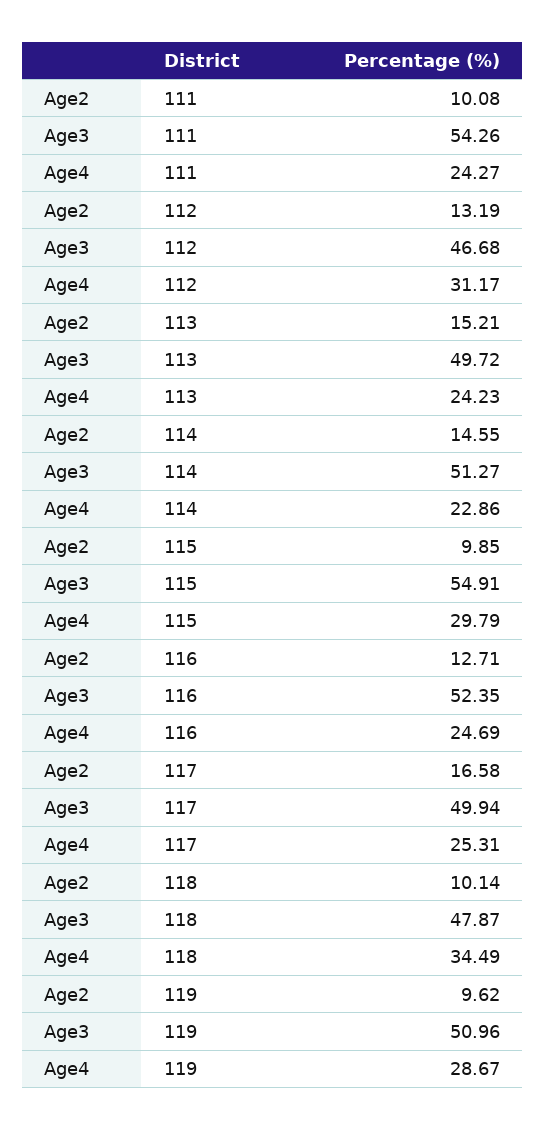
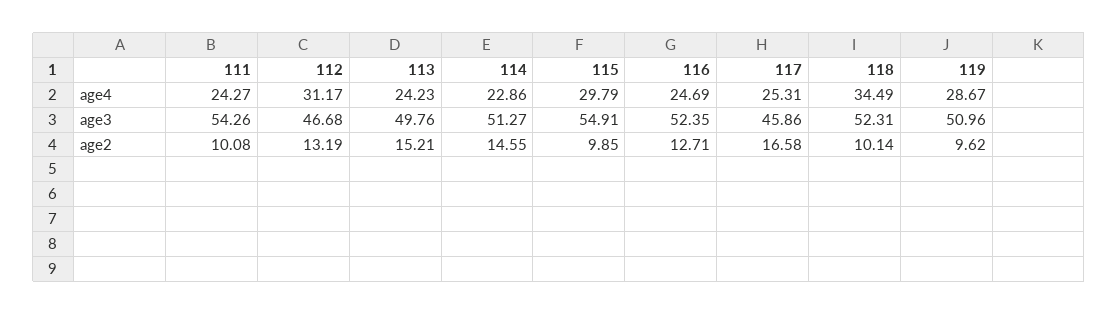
Age3, 113: 49.72 -> 49.76
Age3, 117: 49.94 -> 45.86
Age3, 118: 47.87 -> 52.31

